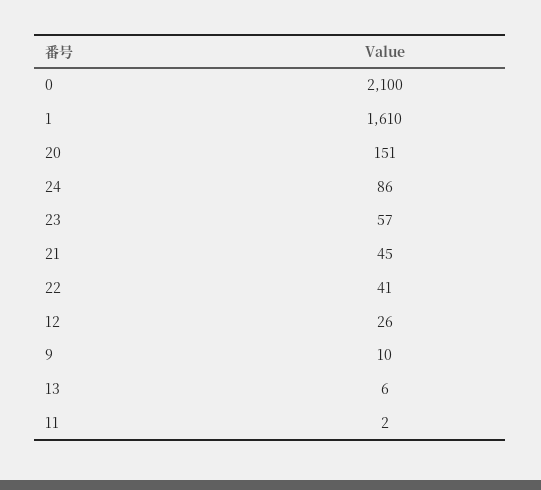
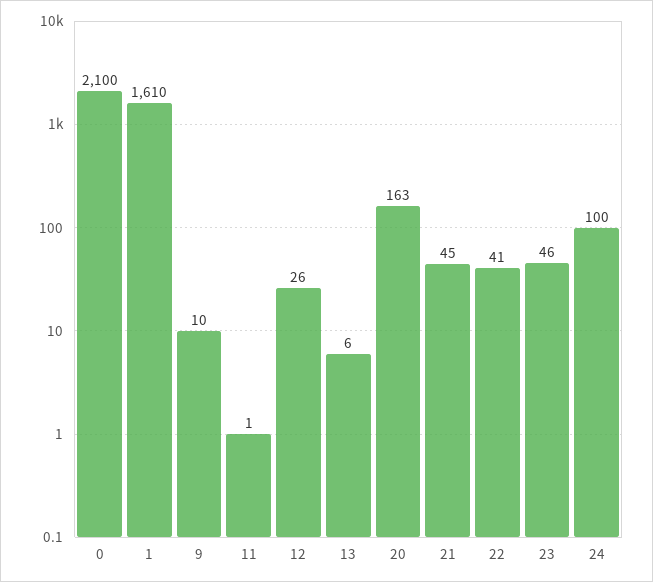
20: 151 -> 163
24: 86 -> 100
23: 57 -> 46
11: 2 -> 1

